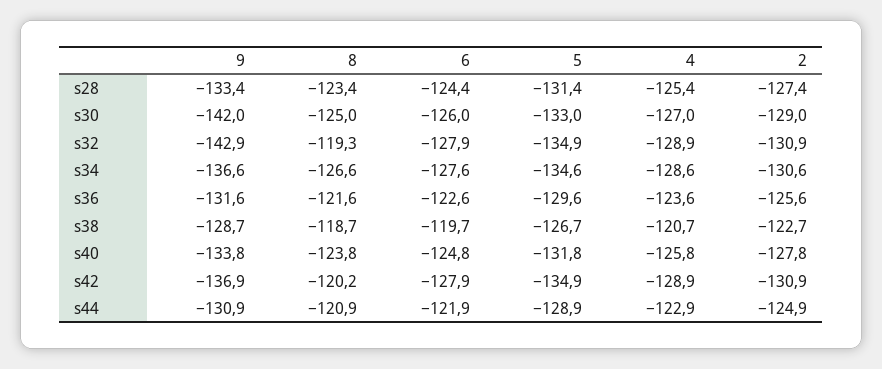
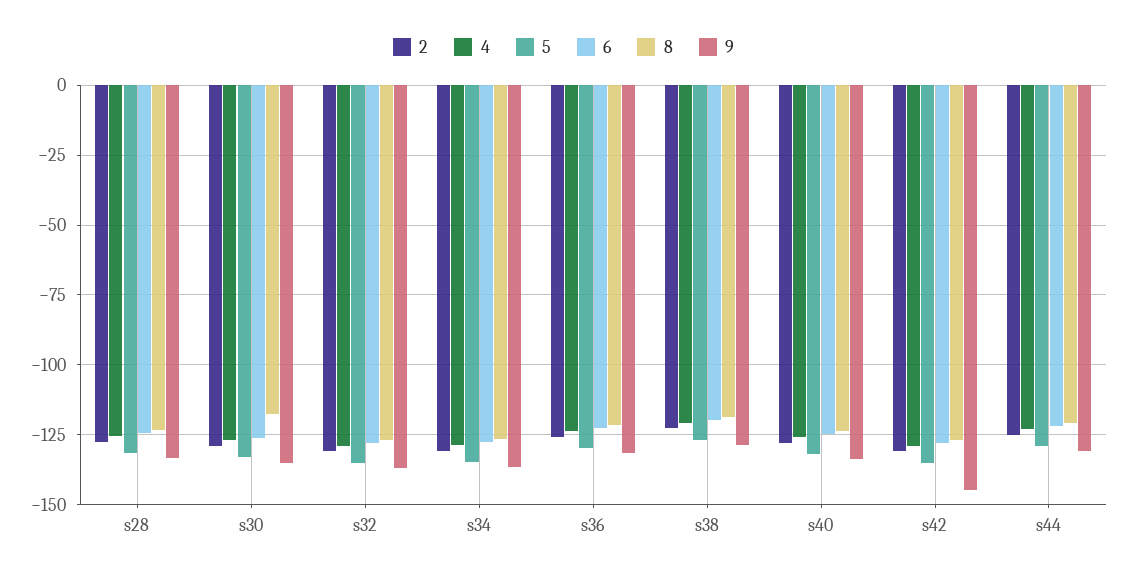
9, s30: -142 -> -135
8, s30: -125 -> -117.5
9, s32: -142.9 -> -137.5
8, s32: -119.3 -> -127.5
9, s42: -136.9 -> -145
8, s42: -120.2 -> -127.5

